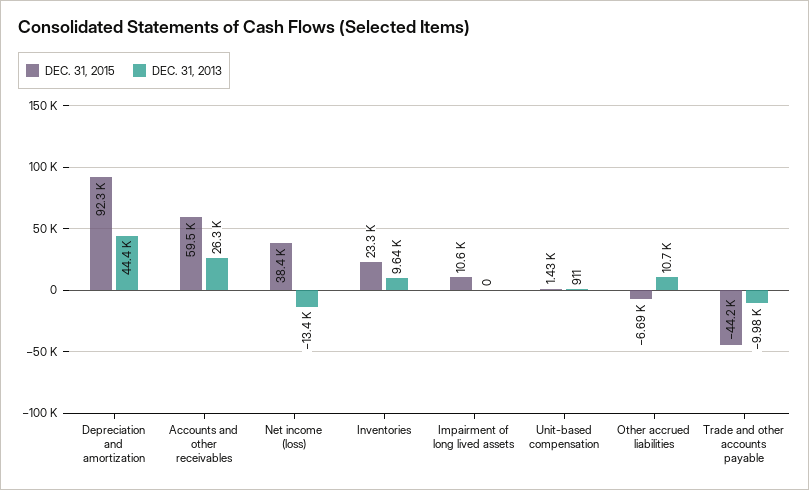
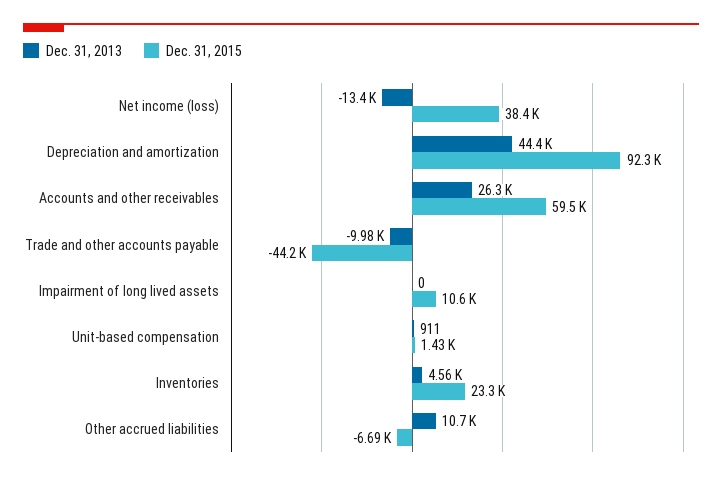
DEC. 31, 2013, Inventories: 9640 -> 4560

